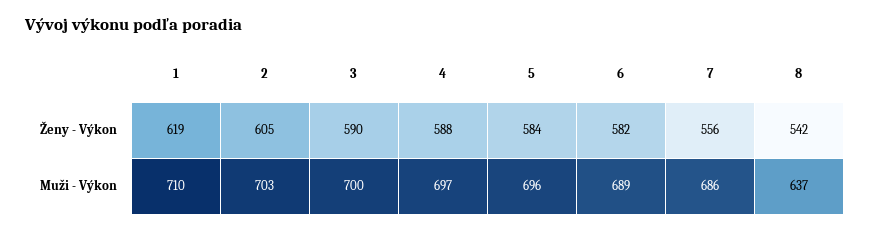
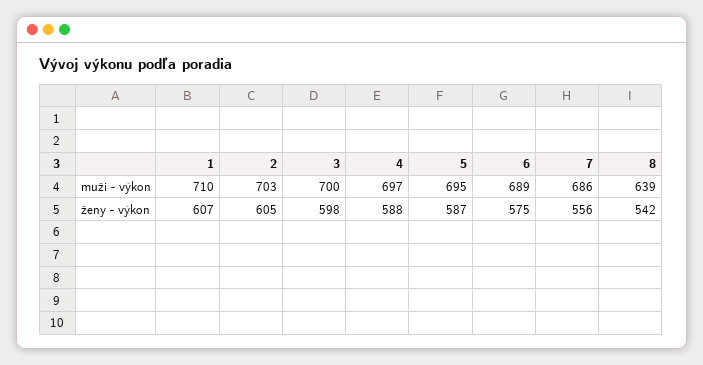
1, Ženy - Výkon: 619 -> 607
3, Ženy - Výkon: 590 -> 598
5, Ženy - Výkon: 584 -> 587
6, Ženy - Výkon: 582 -> 575
5, Muži - Výkon: 696 -> 695
8, Muži - Výkon: 637 -> 639

